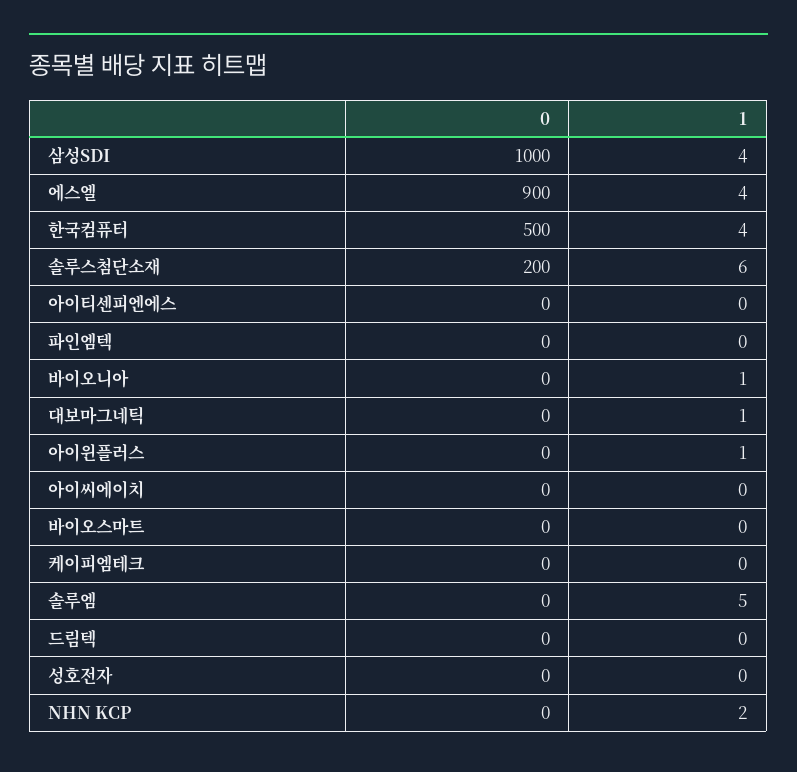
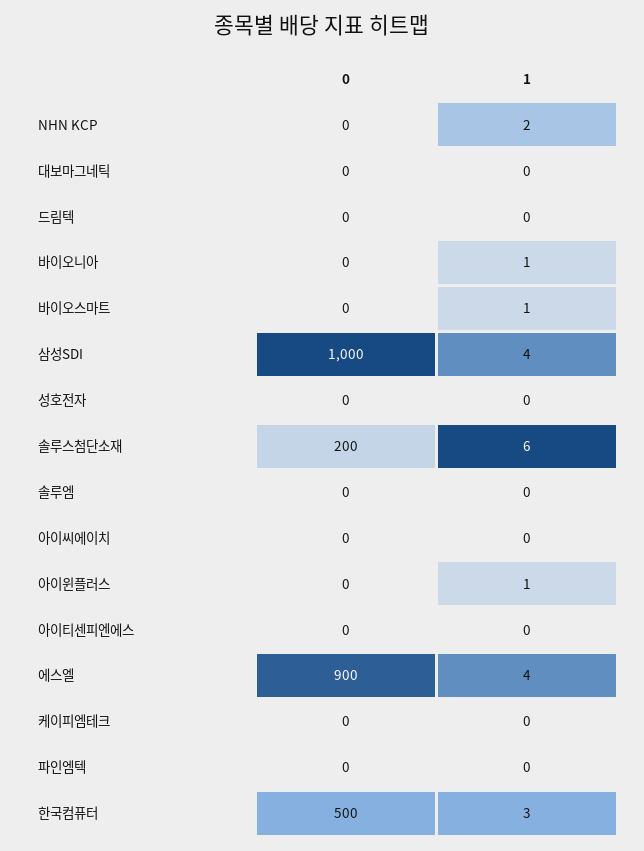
1, 한국컴퓨터: 4 -> 3
1, 대보마그네틱: 1 -> 0
1, 바이오스마트: 0 -> 1
1, 솔루엠: 5 -> 0

